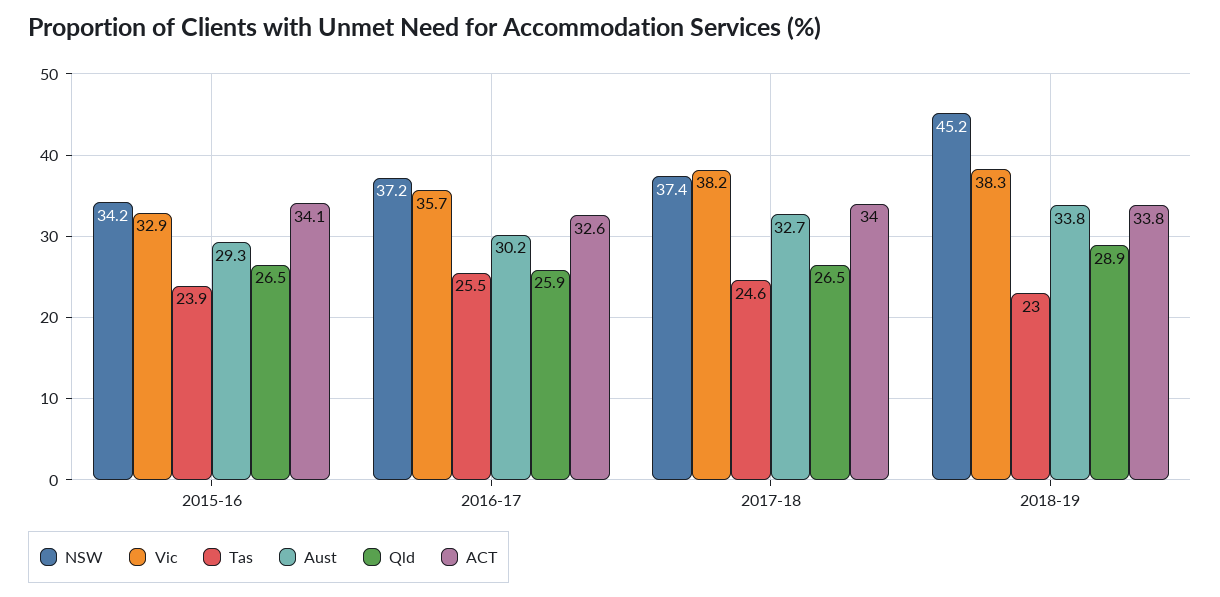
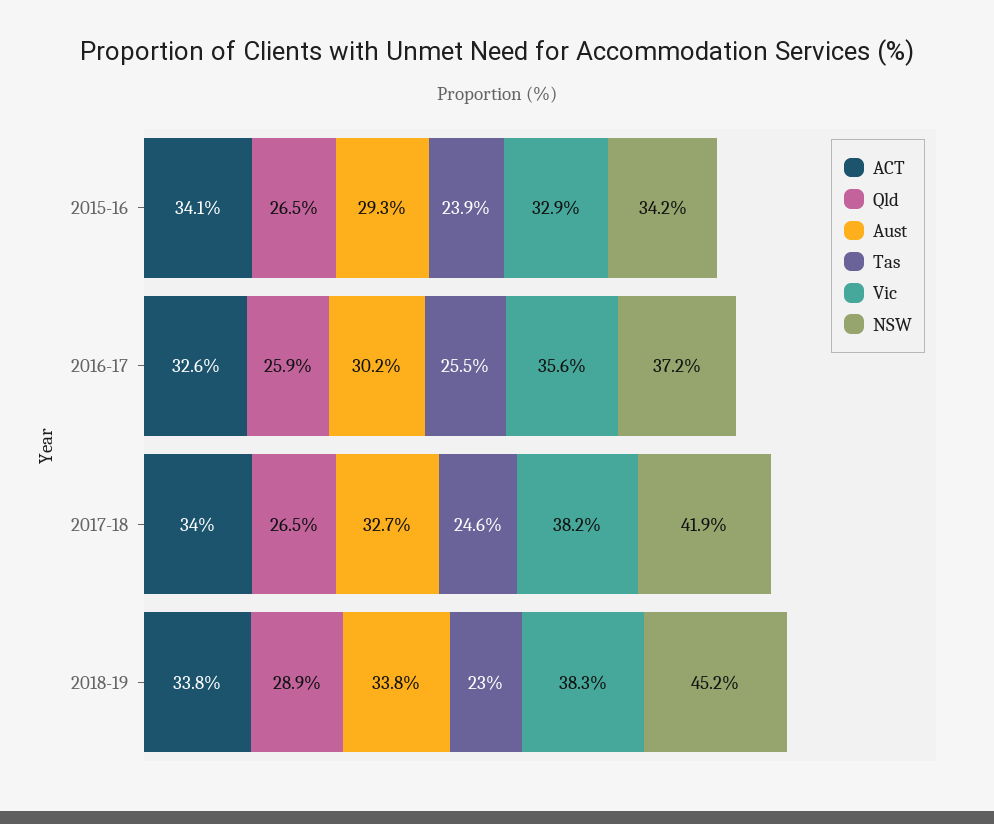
Vic, 2016-17: 35.7 -> 35.6
NSW, 2017-18: 37.4 -> 41.9

